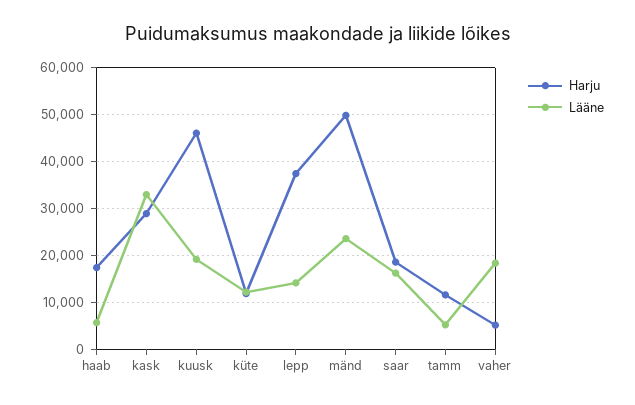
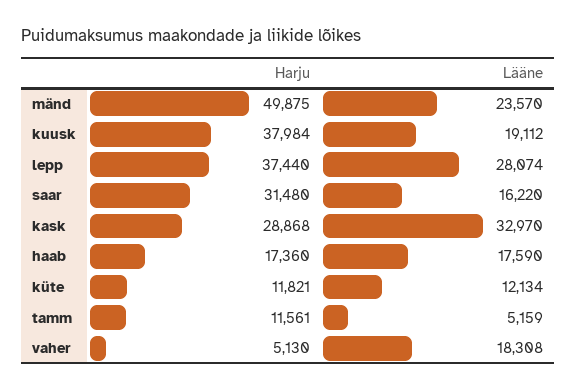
Lääne, haab: 6000 -> 17590
Harju, kuusk: 46000 -> 37984
Lääne, lepp: 14000 -> 28074
Harju, saar: 18000 -> 31480

